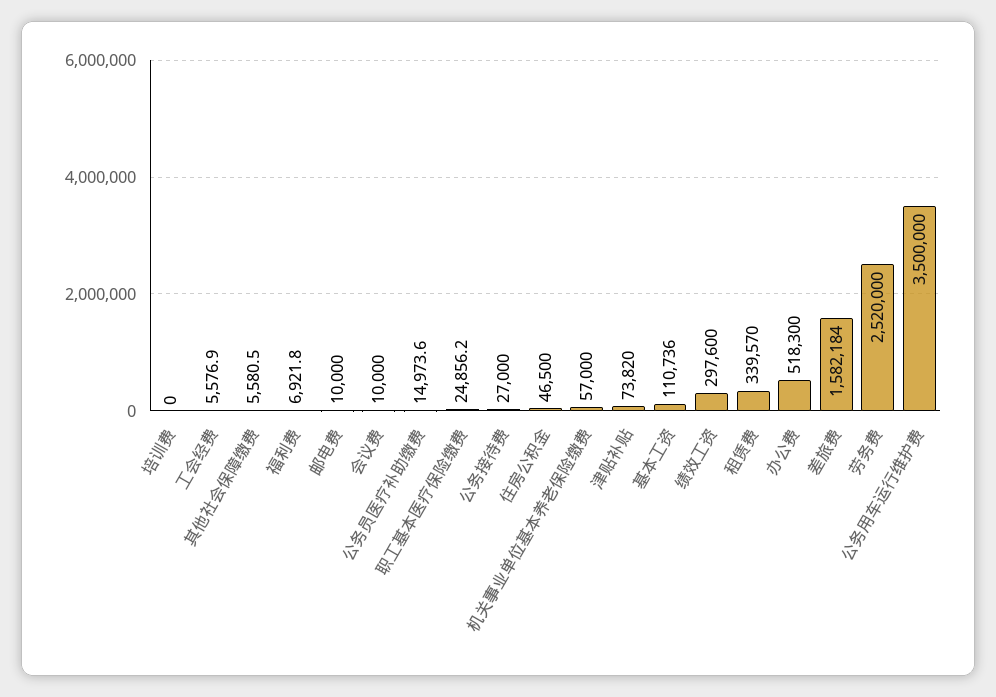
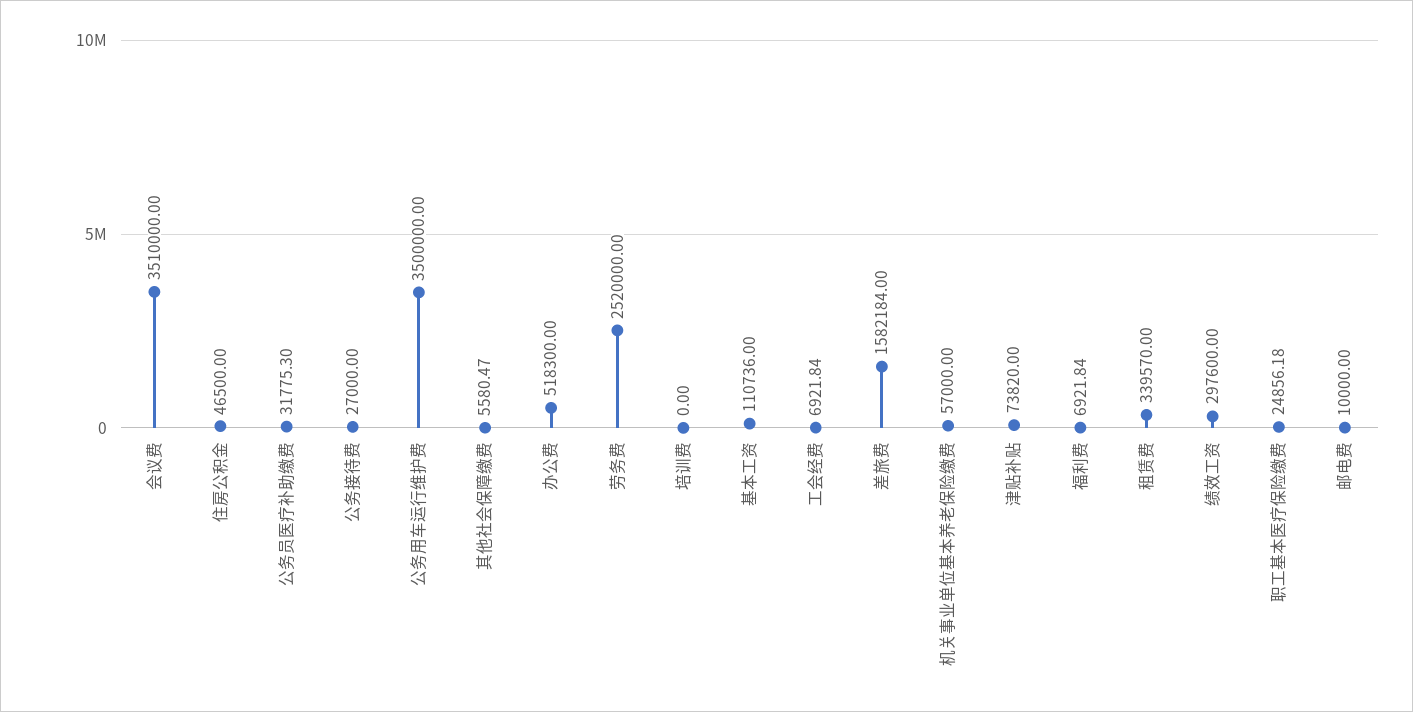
工会经费: 5576.9 -> 6921.84
会议费: 10000 -> 3510000
公务员医疗补助缴费: 14973.6 -> 31775.3

